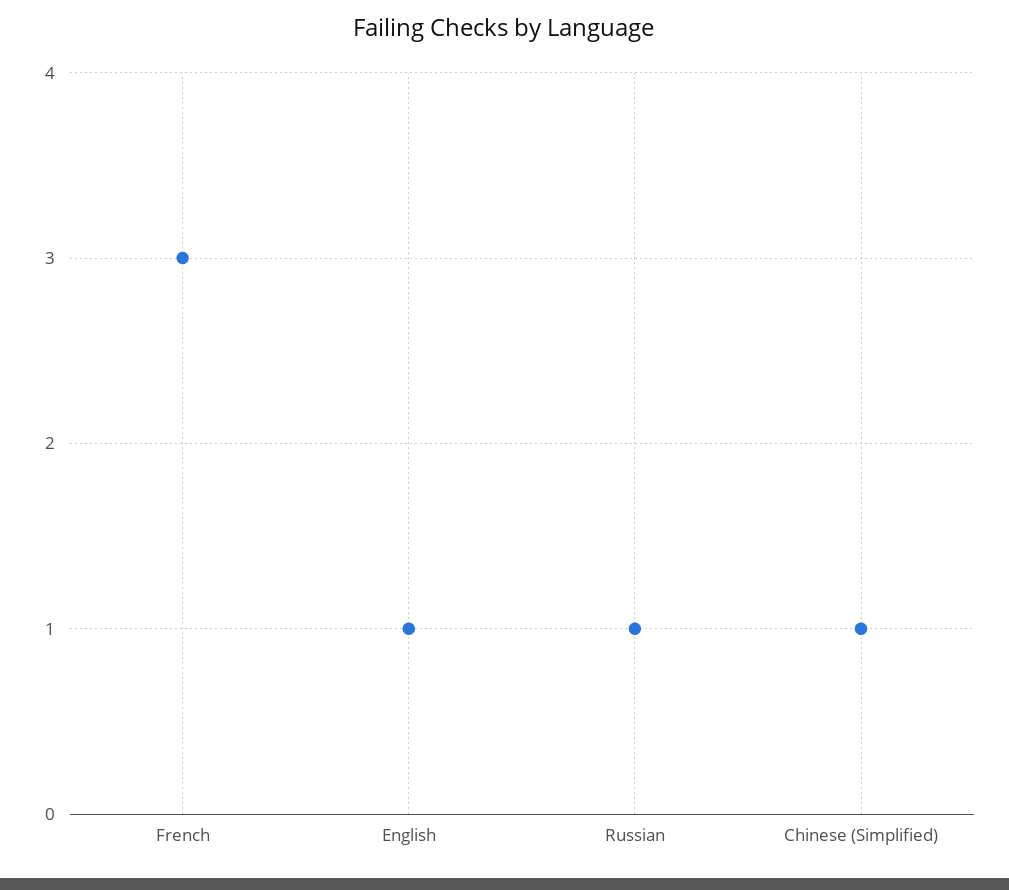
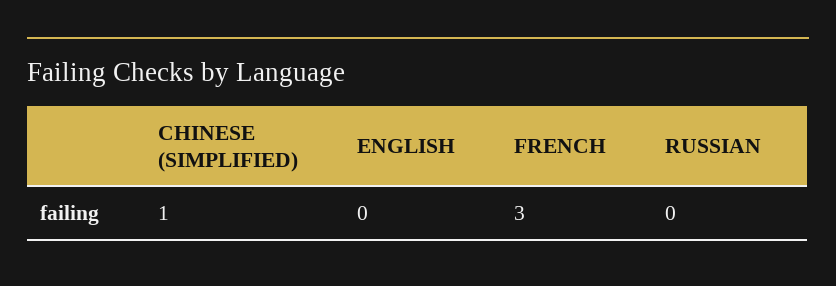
English: 1 -> 0
Russian: 1 -> 0

